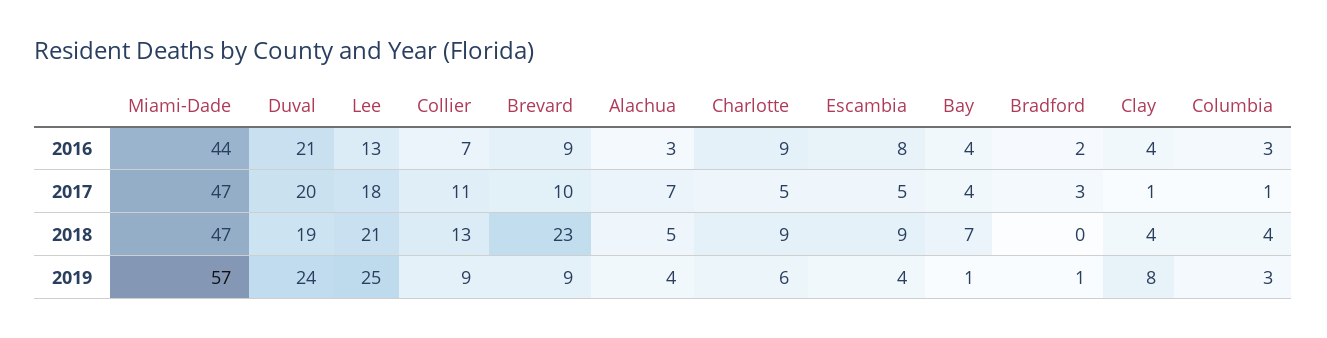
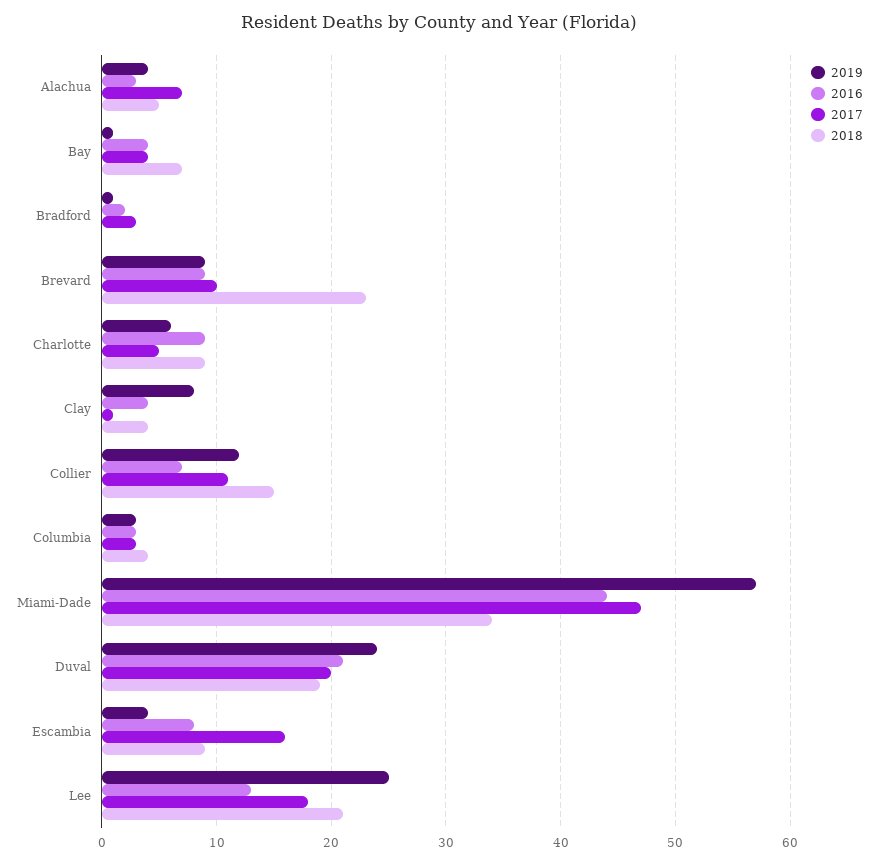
2017, Escambia: 5 -> 16
2017, Columbia: 1 -> 3
2018, Miami-Dade: 47 -> 34
2018, Collier: 13 -> 15
2019, Collier: 9 -> 12

